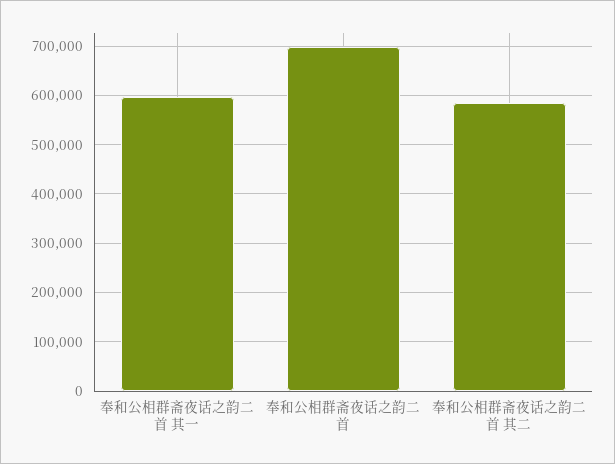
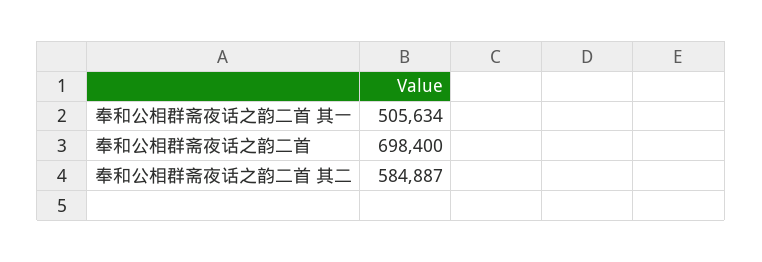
奉和公相群斋夜话之韵二首 其一: 600000 -> 505634

